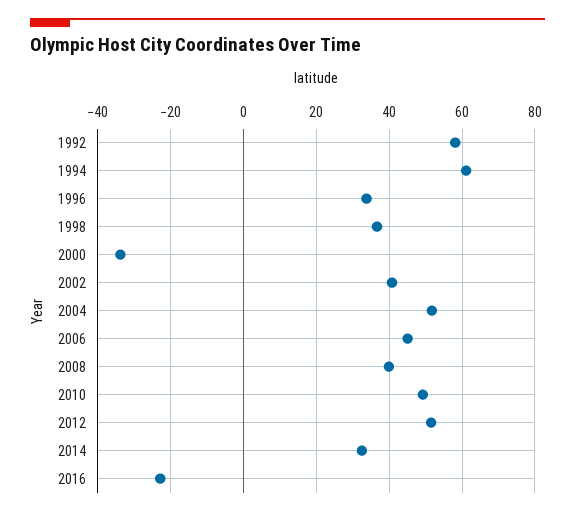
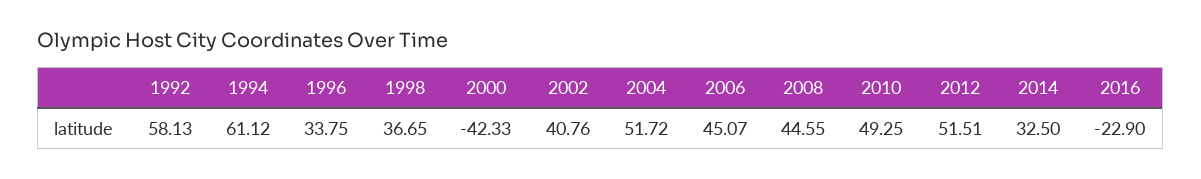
2000: -34 -> -42.33
2008: 40 -> 44.55

